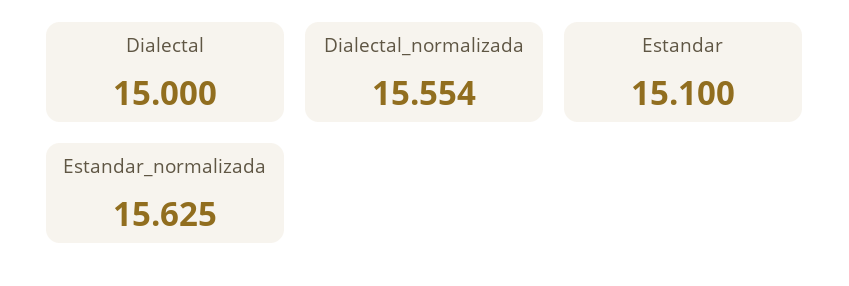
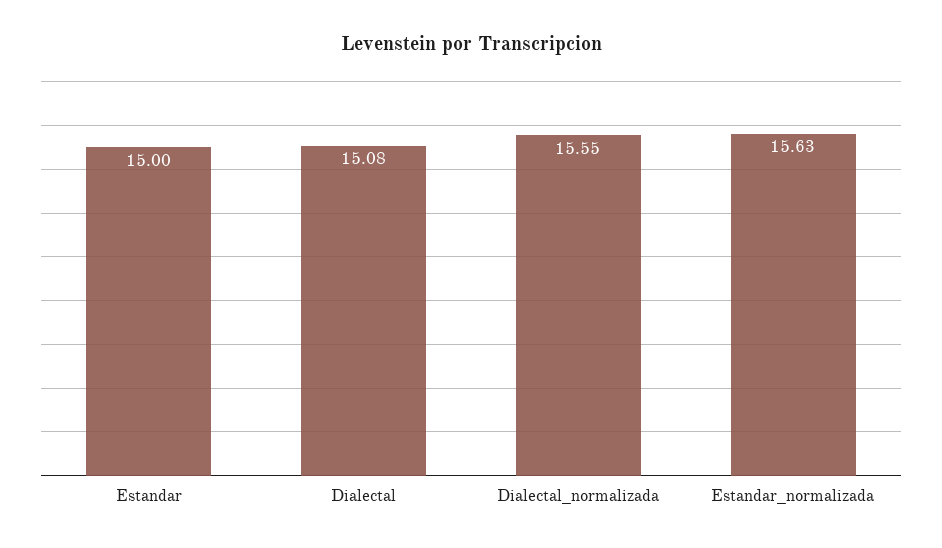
Dialectal: 15 -> 15.08
Estandar: 15.1 -> 15

